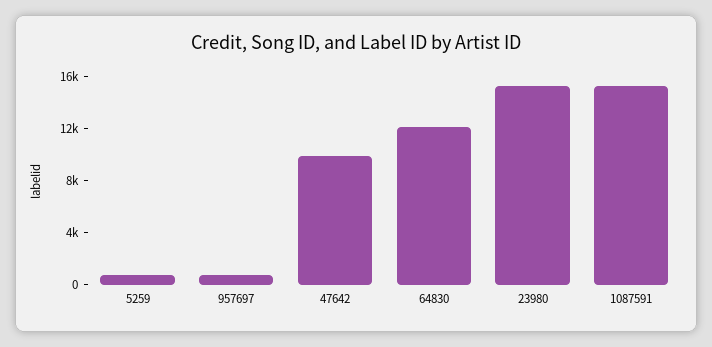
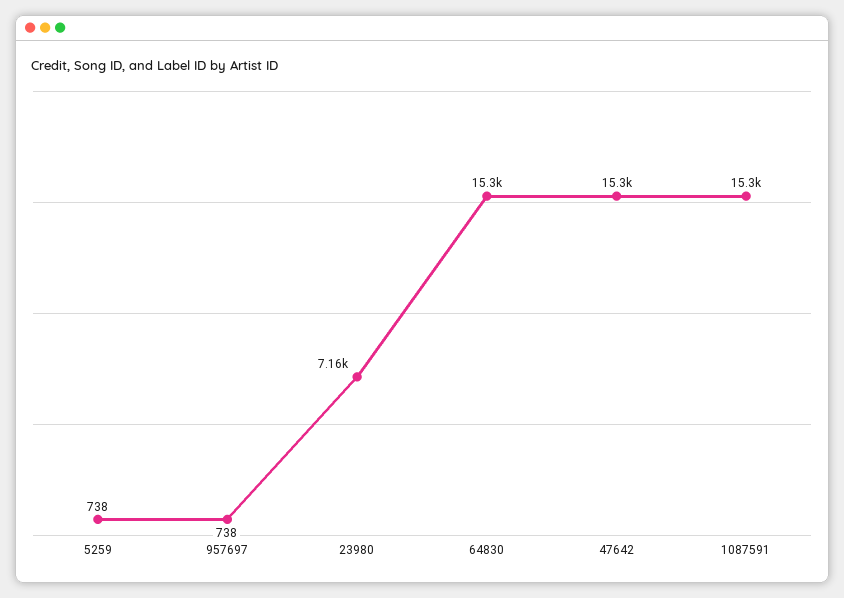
47642: 10000 -> 15300
64830: 12000 -> 15300
23980: 15000 -> 7160

